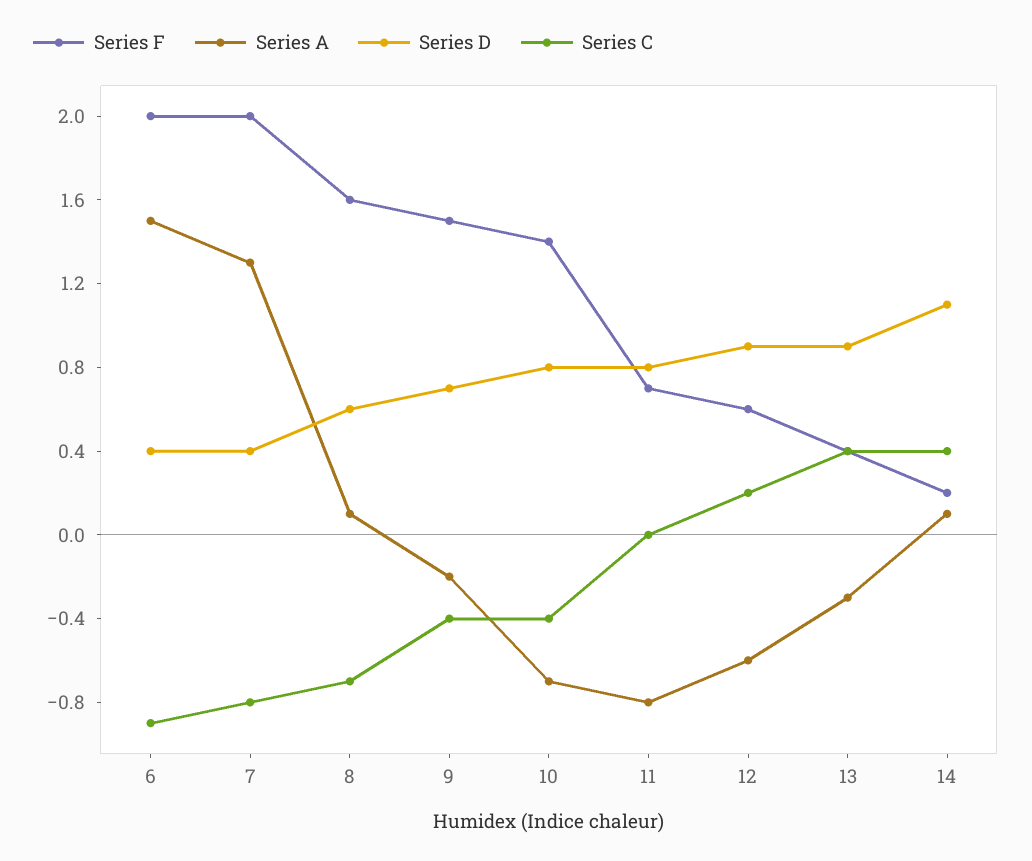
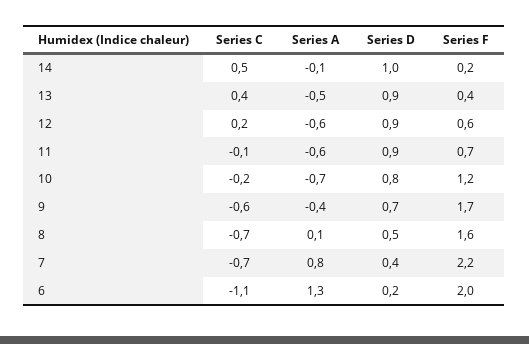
Series A, 6: 1.5 -> 1.3
Series D, 6: 0.4 -> 0.2
Series C, 6: -0.9 -> -1.1
Series F, 7: 2 -> 2.2
Series A, 7: 1.3 -> 0.8
Series C, 7: -0.8 -> -0.7
Series D, 8: 0.6 -> 0.5
Series F, 9: 1.5 -> 1.7
Series A, 9: -0.2 -> -0.4
Series C, 9: -0.4 -> -0.6
Series F, 10: 1.4 -> 1.2
Series C, 10: -0.4 -> -0.2
Series A, 11: -0.8 -> -0.6
Series D, 11: 0.8 -> 0.9
Series C, 11: 0 -> -0.1
Series A, 13: -0.3 -> -0.5
Series A, 14: 0.1 -> -0.1
Series D, 14: 1.1 -> 1
Series C, 14: 0.4 -> 0.5

